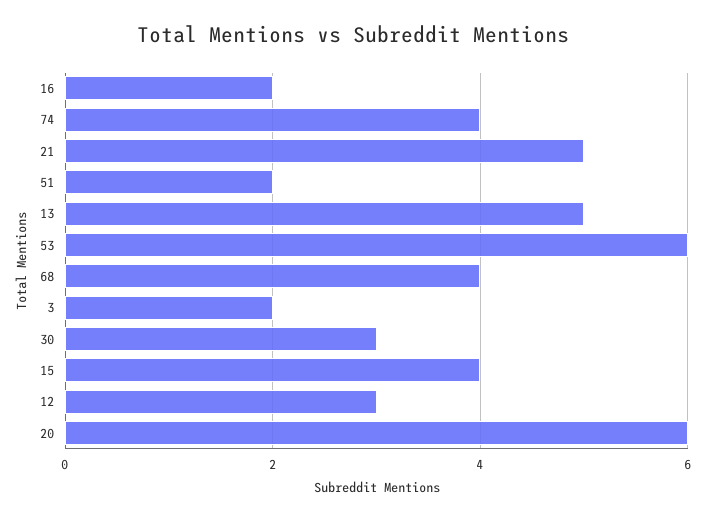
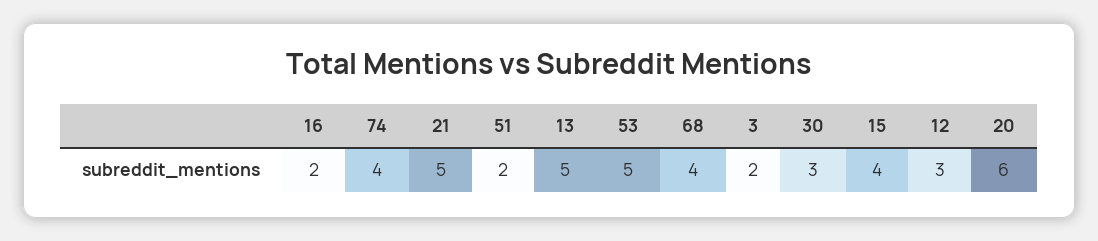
53: 6 -> 5

